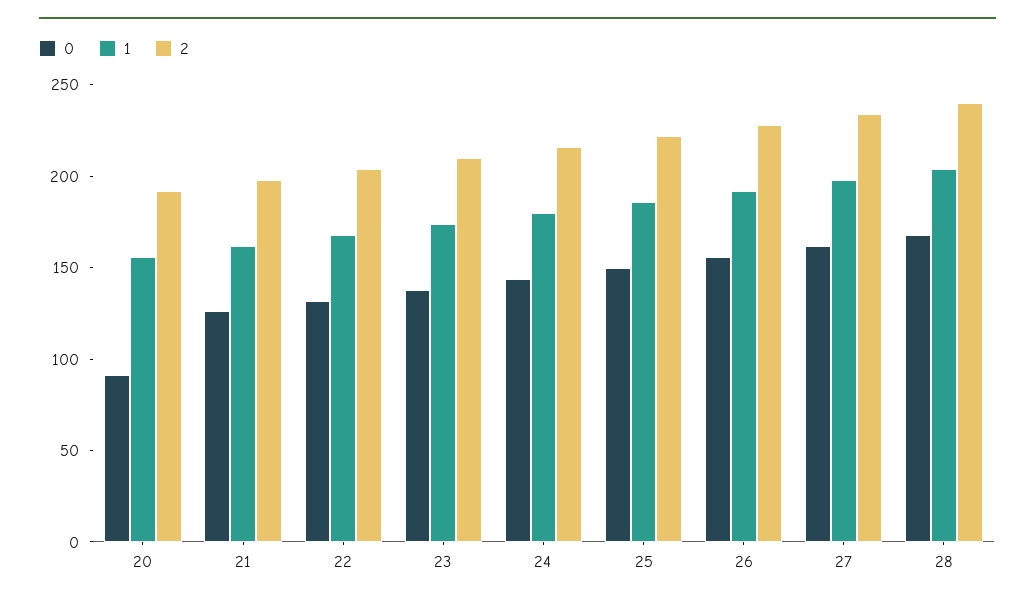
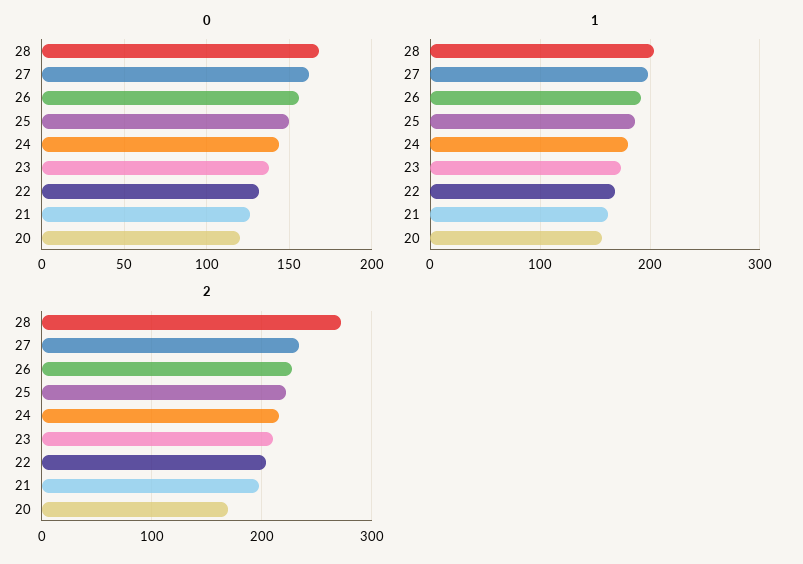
0, 20: 90 -> 120
2, 20: 190 -> 170
2, 28: 240 -> 270

